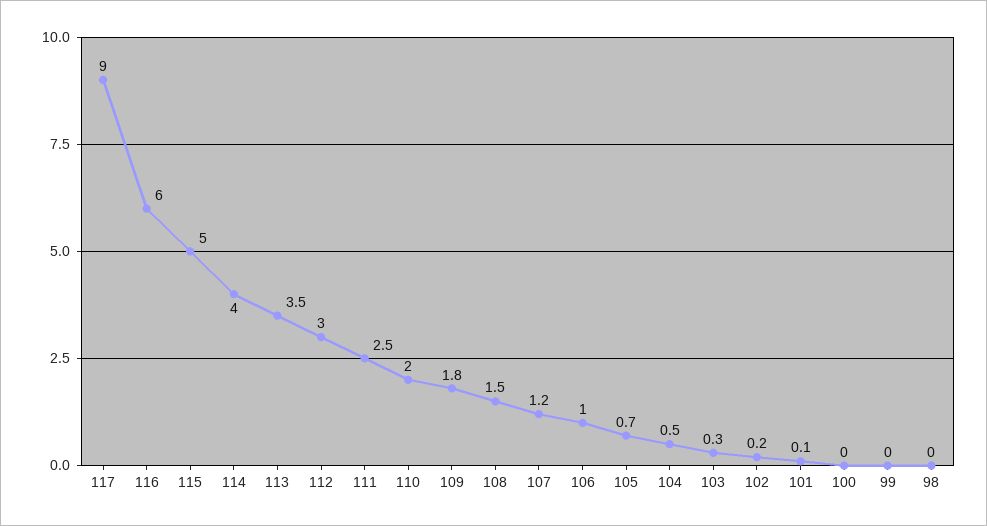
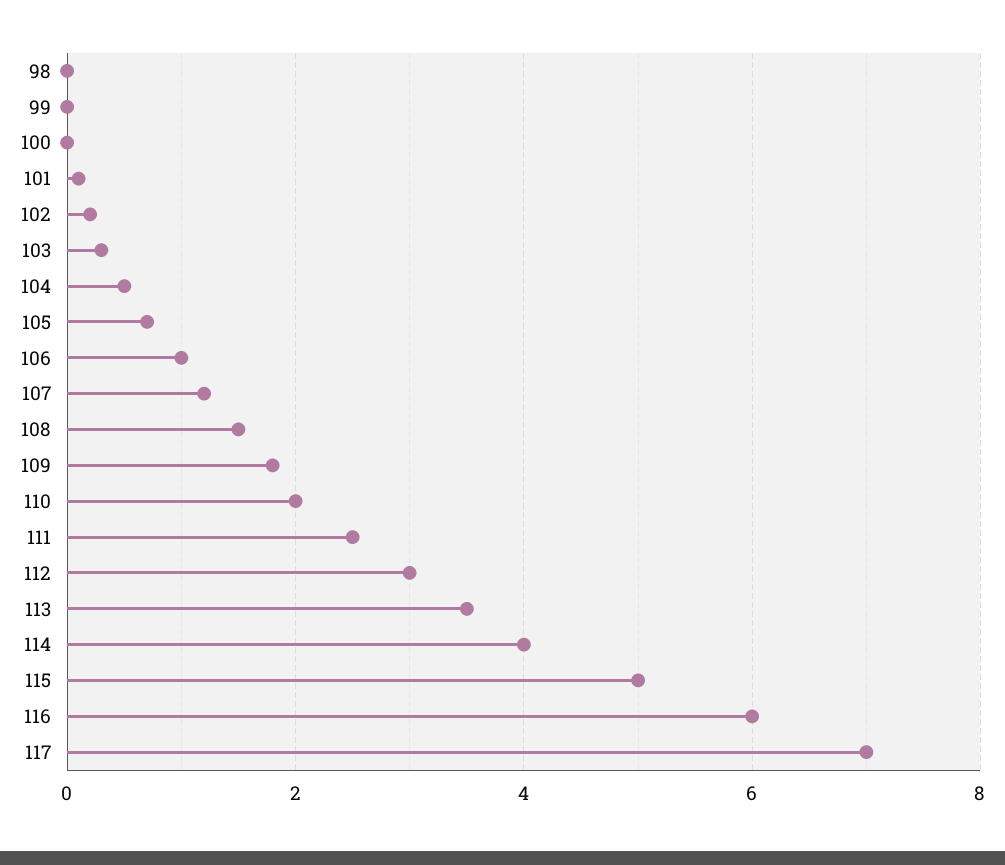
117: 9 -> 7

